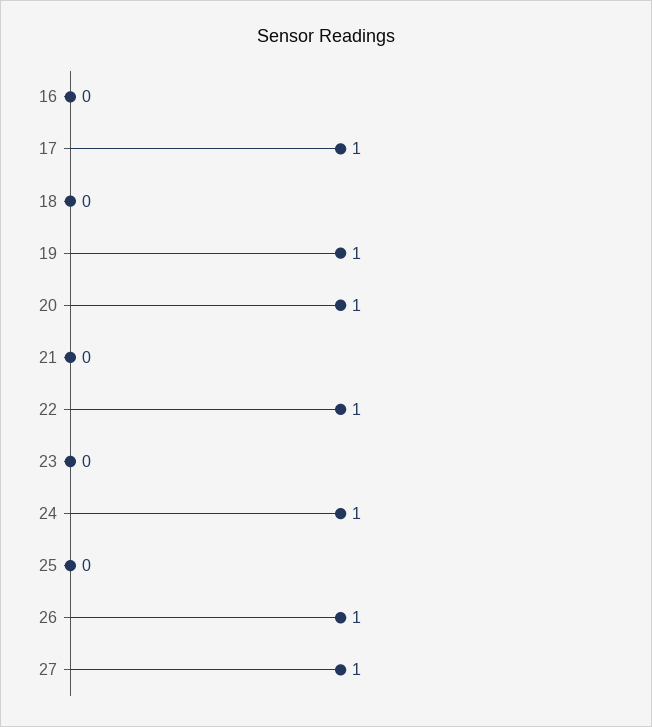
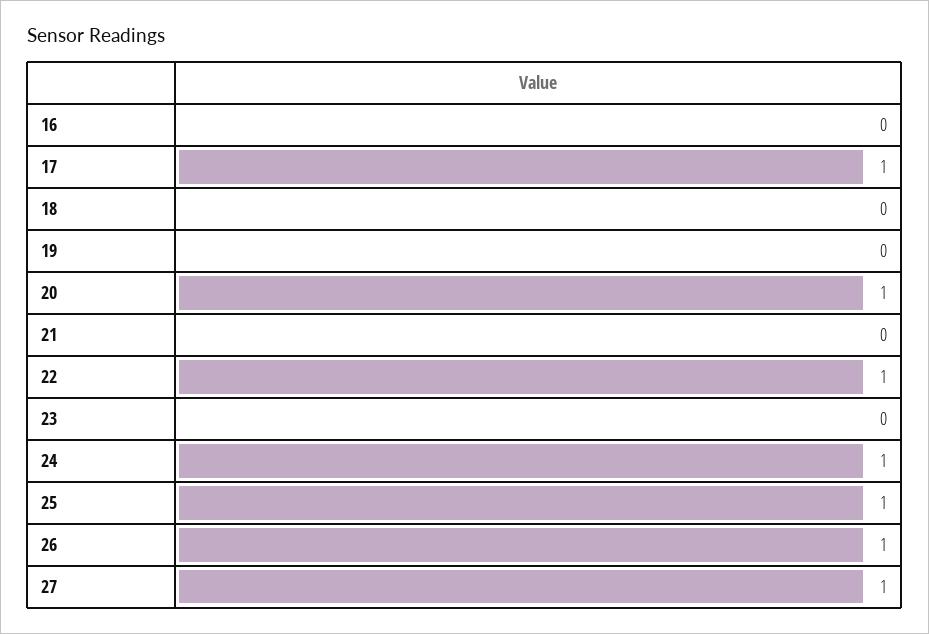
19: 1 -> 0
25: 0 -> 1

